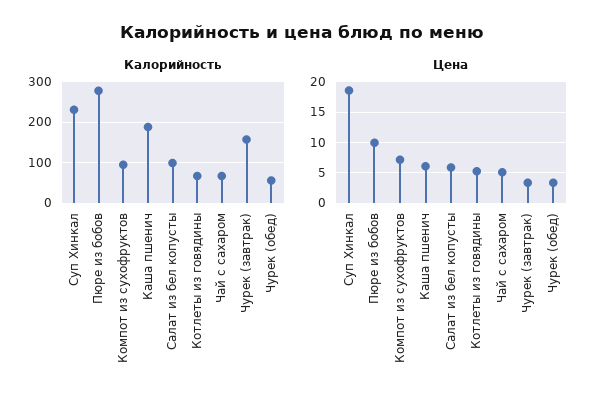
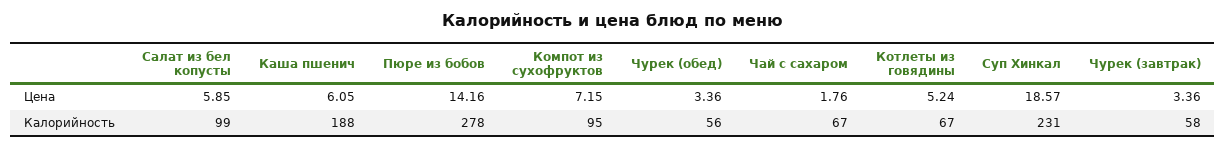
Калорийность, Чурек (завтрак): 160 -> 58
Цена, Пюре из бобов: 10 -> 14.16
Цена, Чай с сахаром: 5 -> 1.76

